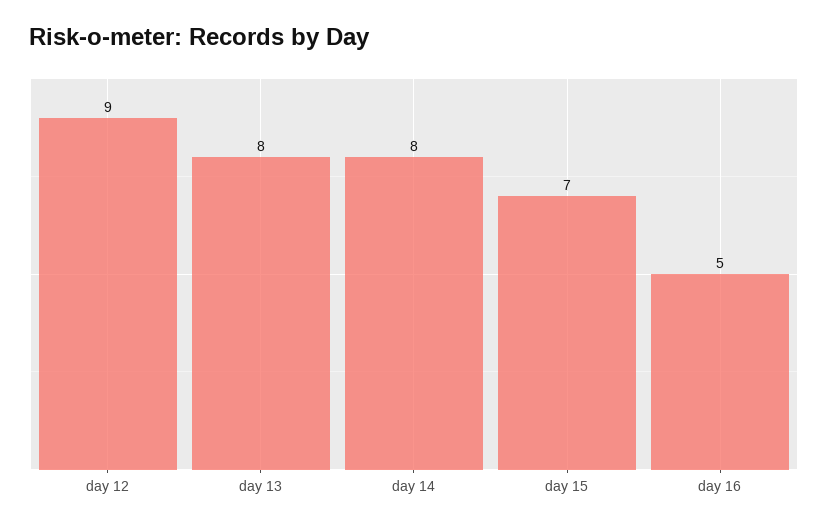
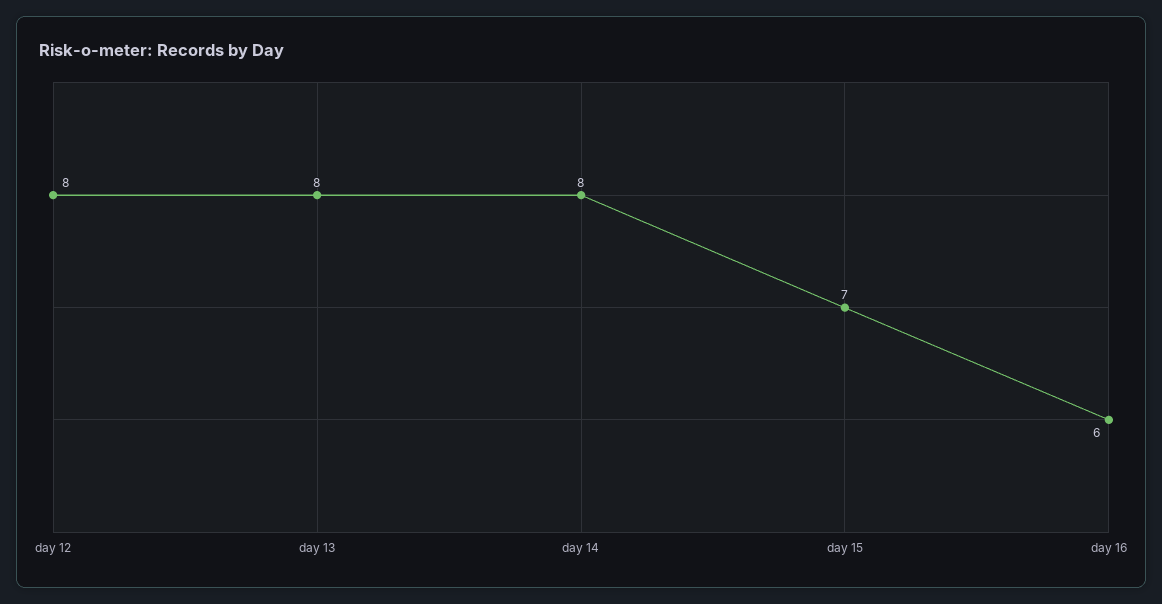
day 12: 9 -> 8
day 16: 5 -> 6

